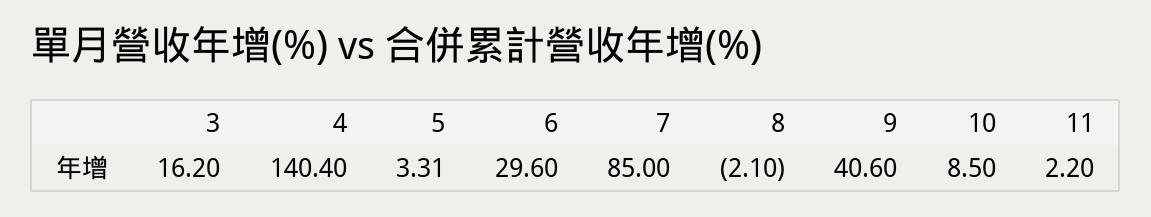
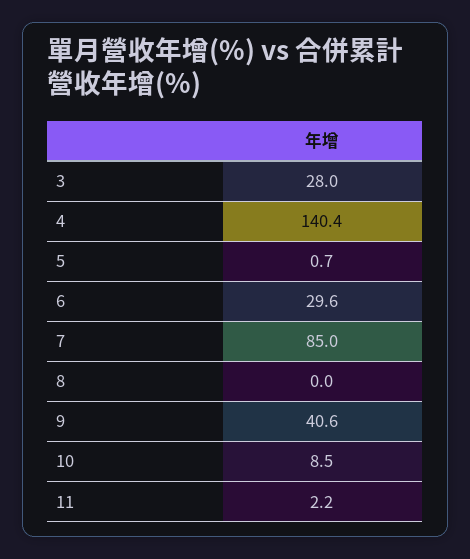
3: 16.2 -> 28
5: 3.31 -> 0.7
8: -2.1 -> 0

